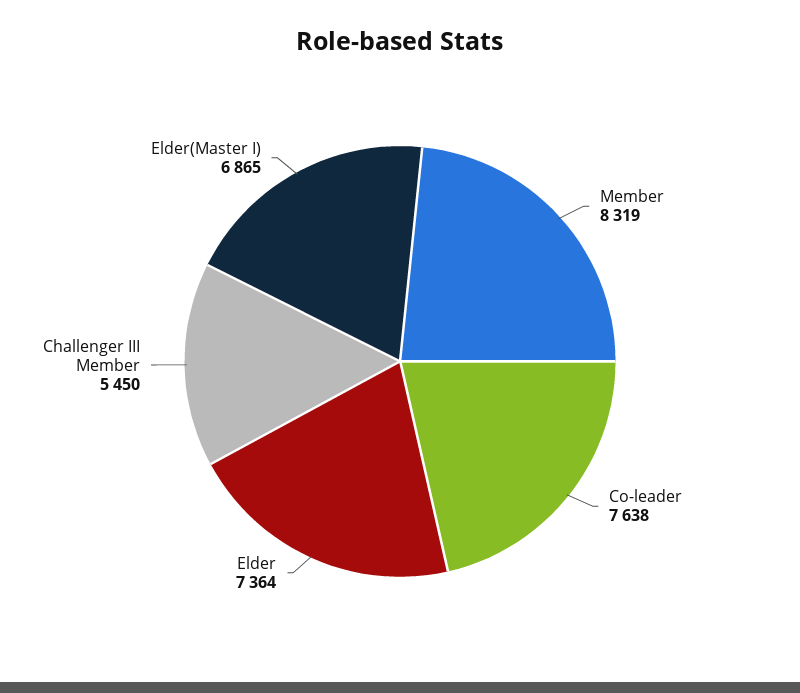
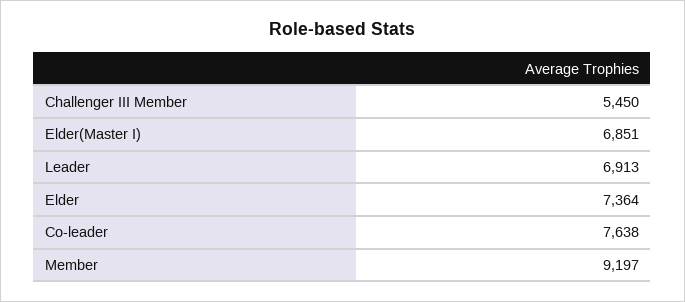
Member: 8319 -> 9197
Elder(Master I): 6865 -> 6851
Leader: none -> 6913

